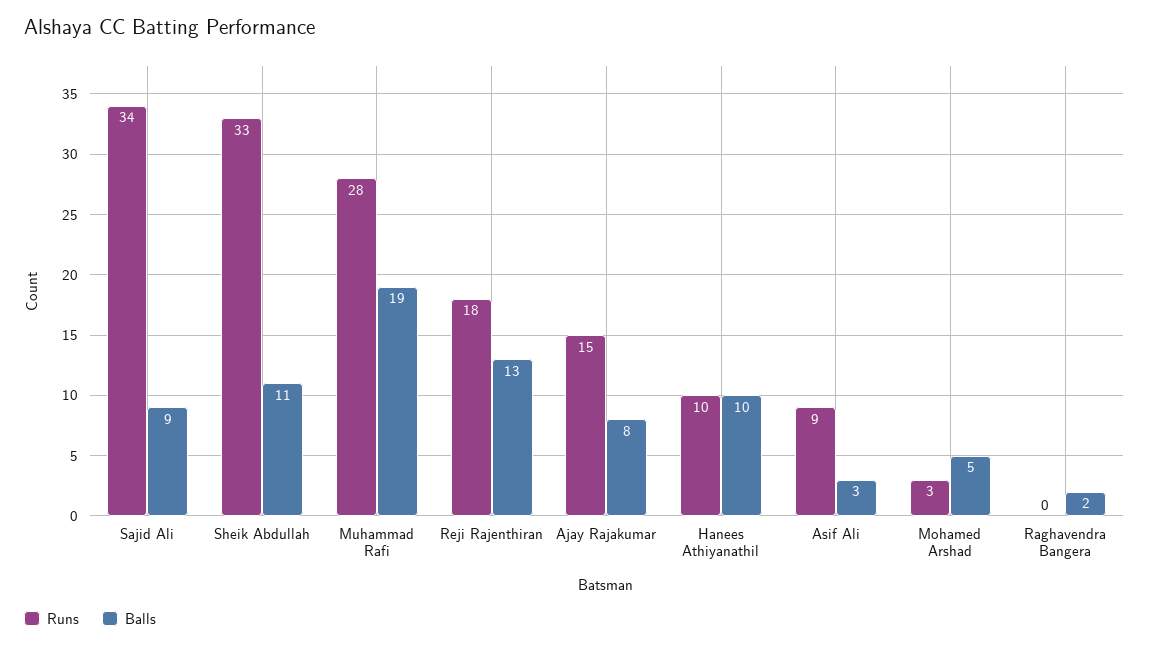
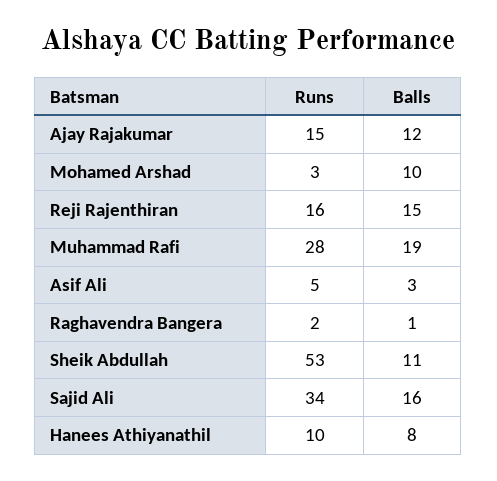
Balls, Sajid Ali: 9 -> 16
Runs, Sheik Abdullah: 33 -> 53
Runs, Reji Rajenthiran: 18 -> 16
Balls, Reji Rajenthiran: 13 -> 15
Balls, Ajay Rajakumar: 8 -> 12
Balls, Hanees Athiyanathil: 10 -> 8
Runs, Asif Ali: 9 -> 5
Balls, Mohamed Arshad: 5 -> 10
Runs, Raghavendra Bangera: 0 -> 2
Balls, Raghavendra Bangera: 2 -> 1

